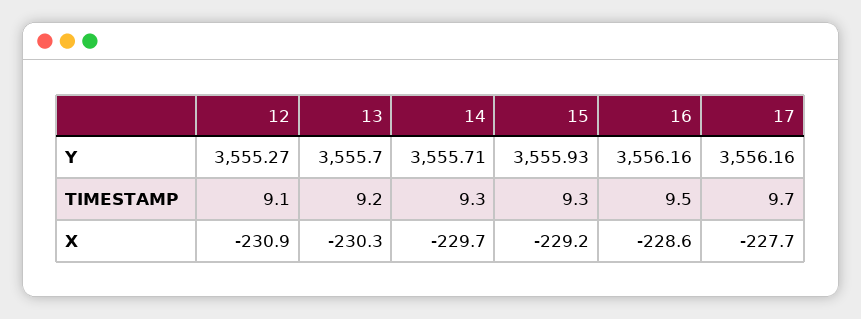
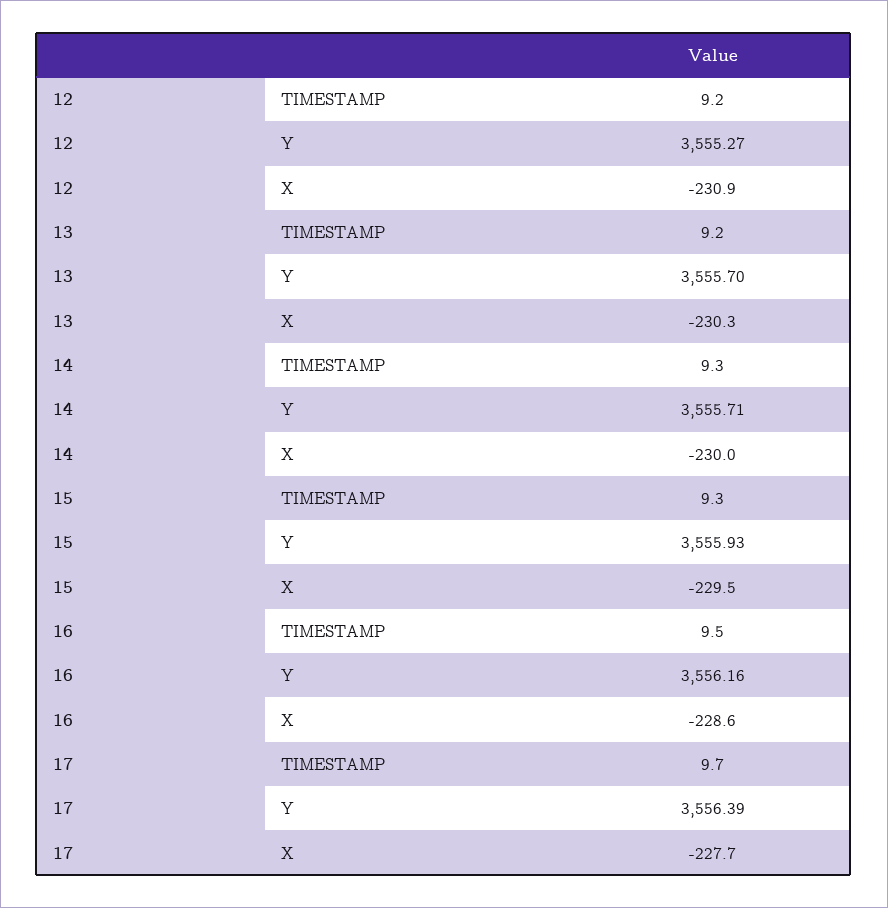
17, Y: 3556.16 -> 3556.39
12, TIMESTAMP: 9.1 -> 9.2
14, X: -229.7 -> -230
15, X: -229.2 -> -229.5

